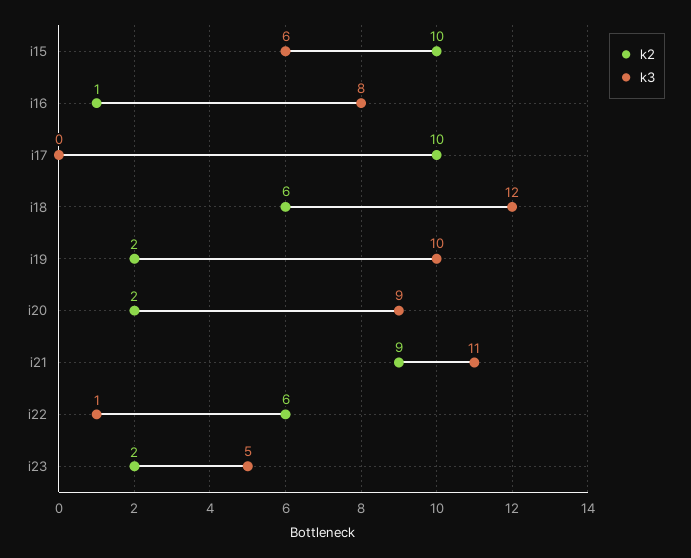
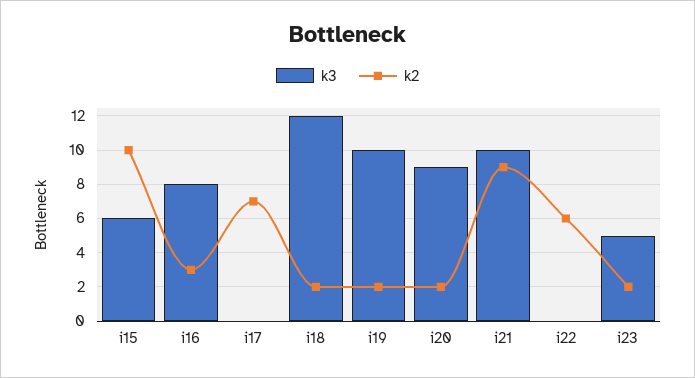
k2, i16: 1 -> 3
k2, i17: 10 -> 7
k2, i18: 6 -> 2
k3, i21: 11 -> 10
k3, i22: 1 -> 0

